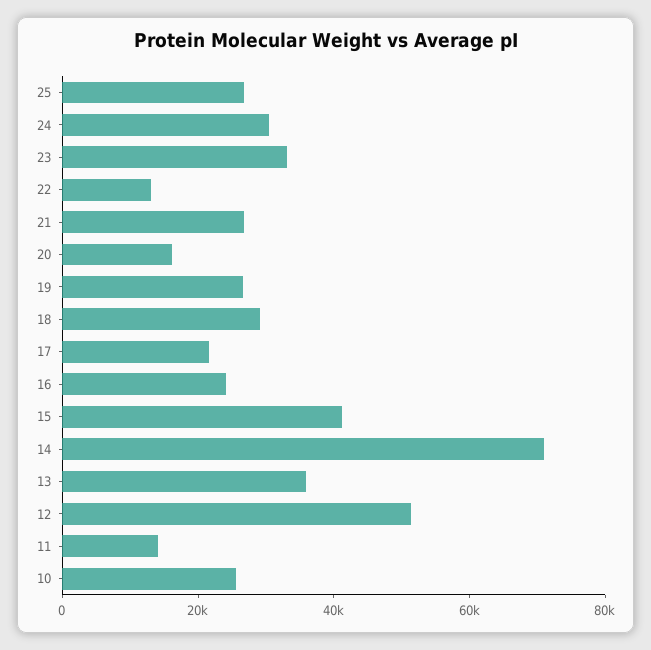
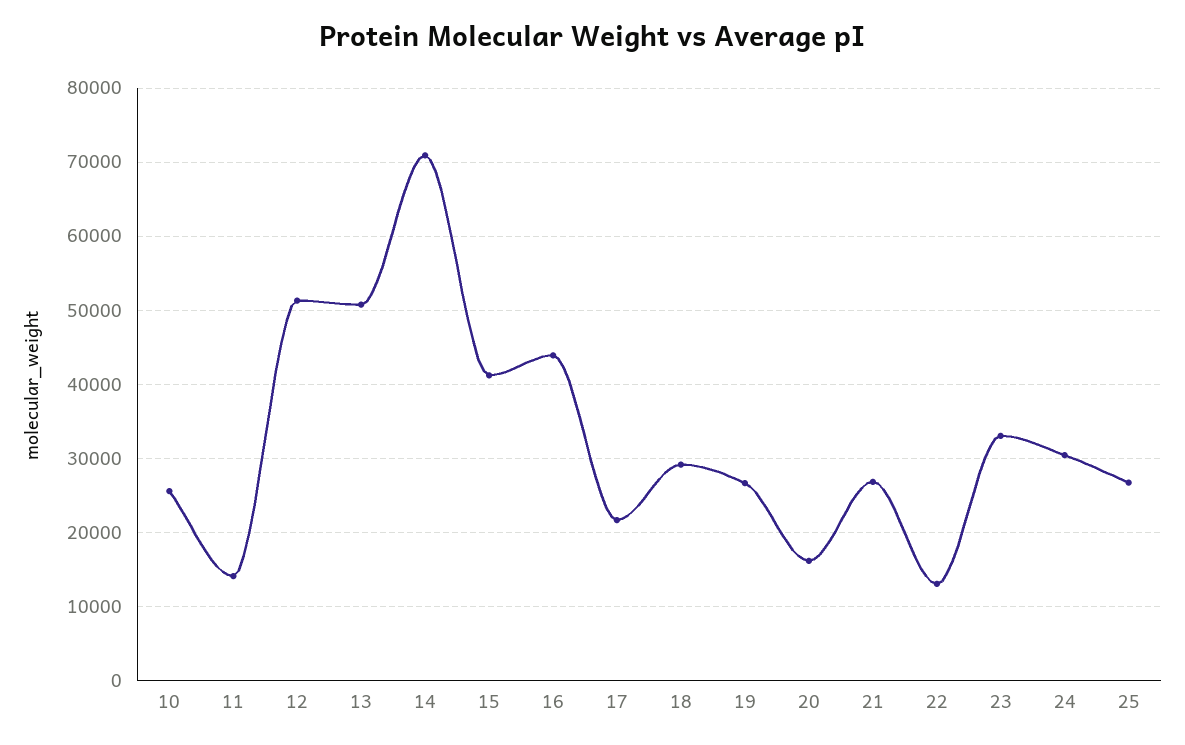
16: 25000 -> 44000
13: 35000 -> 51000

